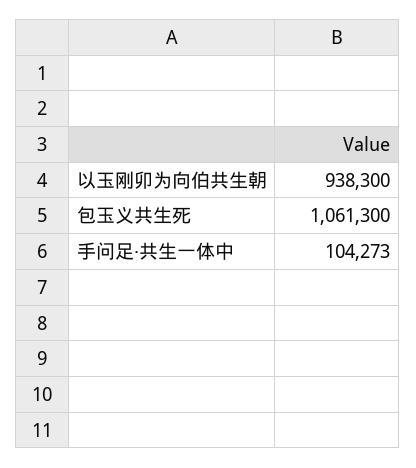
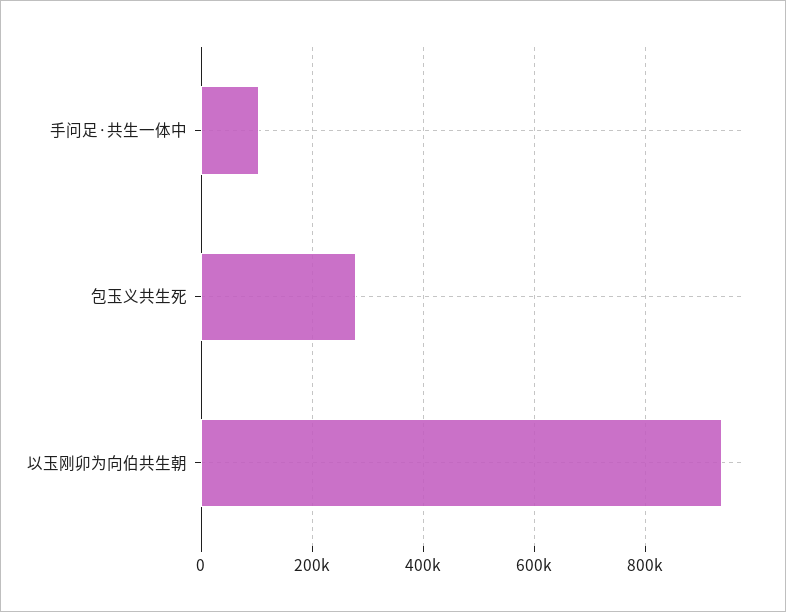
包玉义共生死: 1061300 -> 280000

